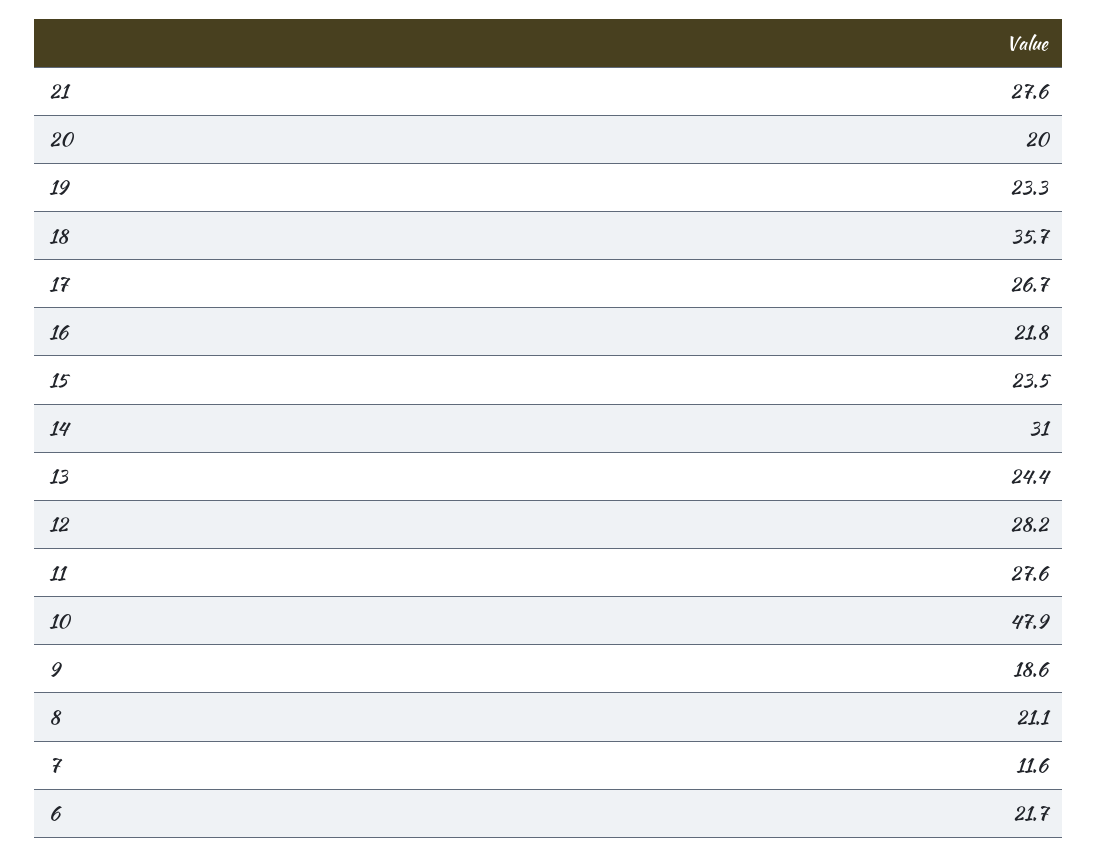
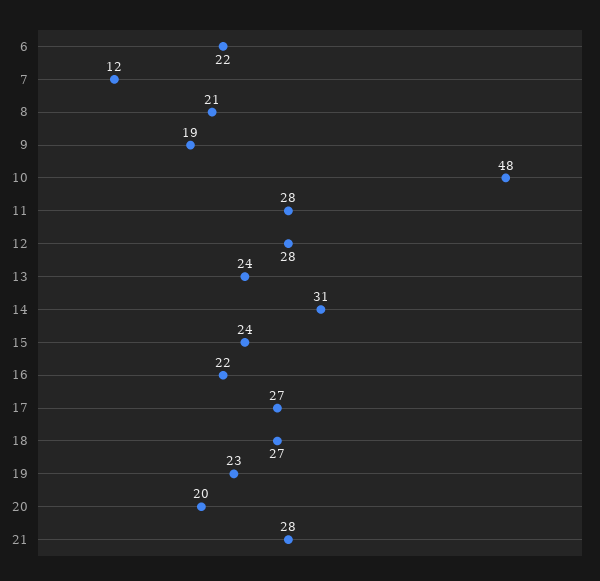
18: 35.7 -> 27

